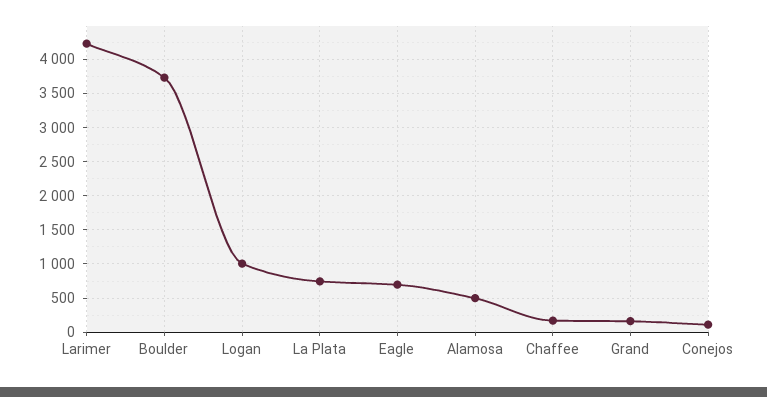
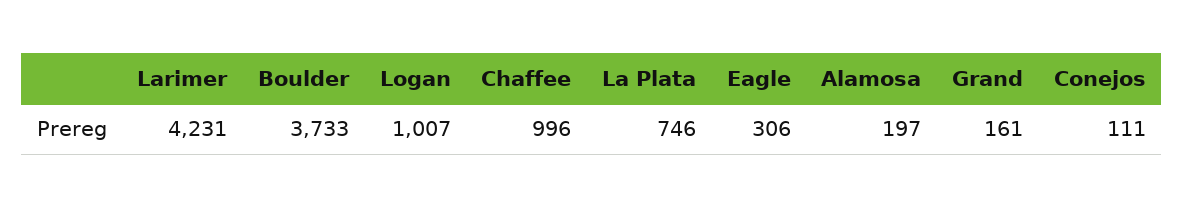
Eagle: 700 -> 306
Alamosa: 500 -> 197
Chaffee: 200 -> 996

